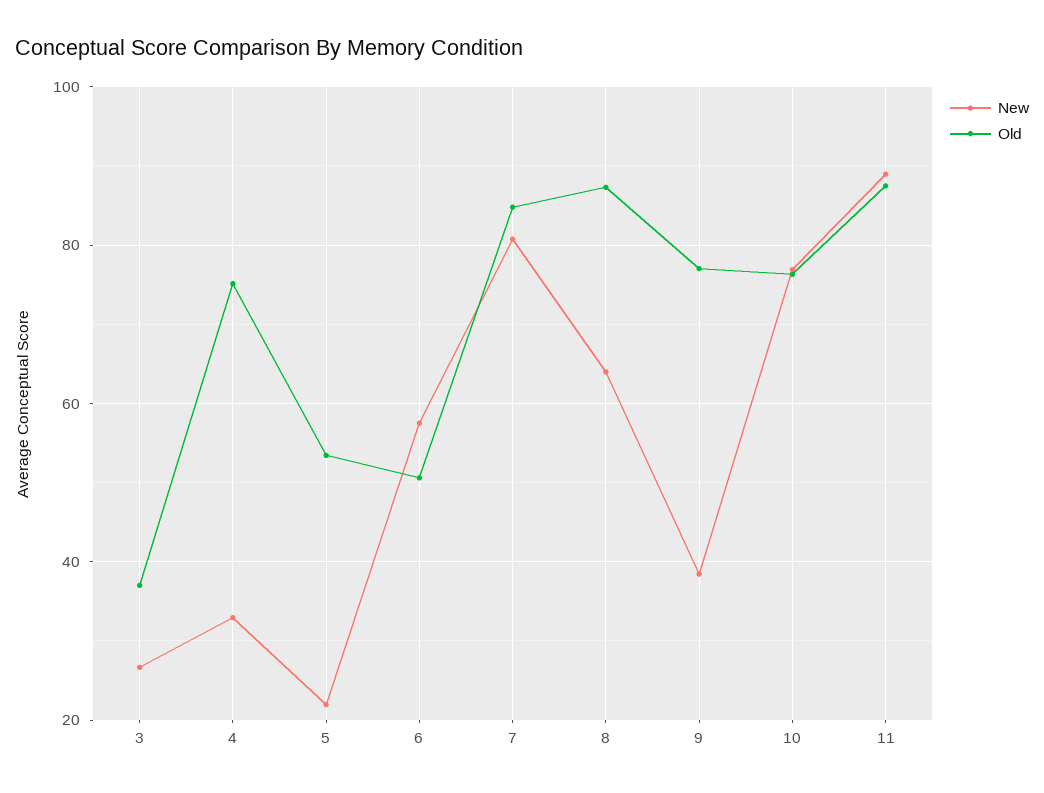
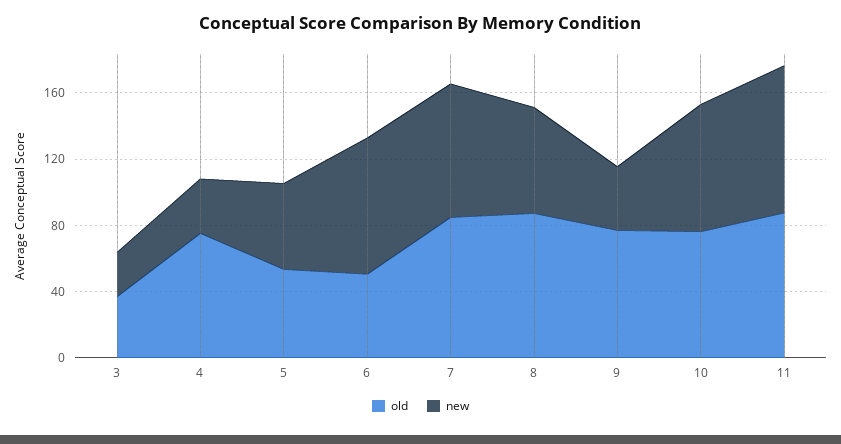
New, 5: 22 -> 50
New, 6: 58 -> 80

